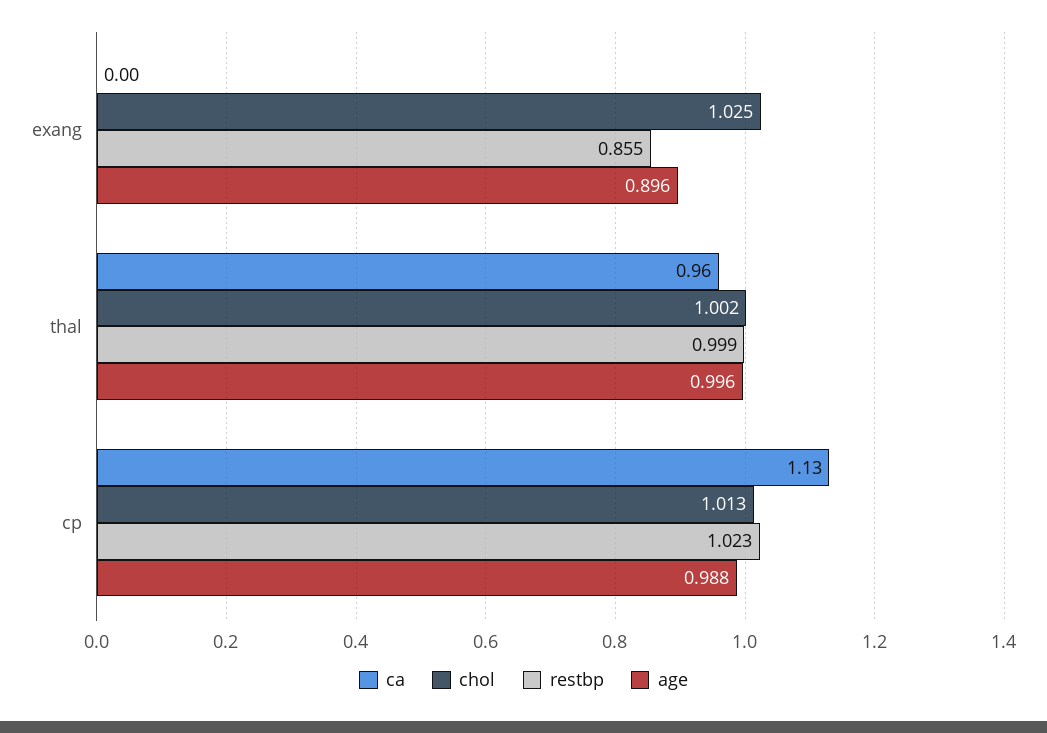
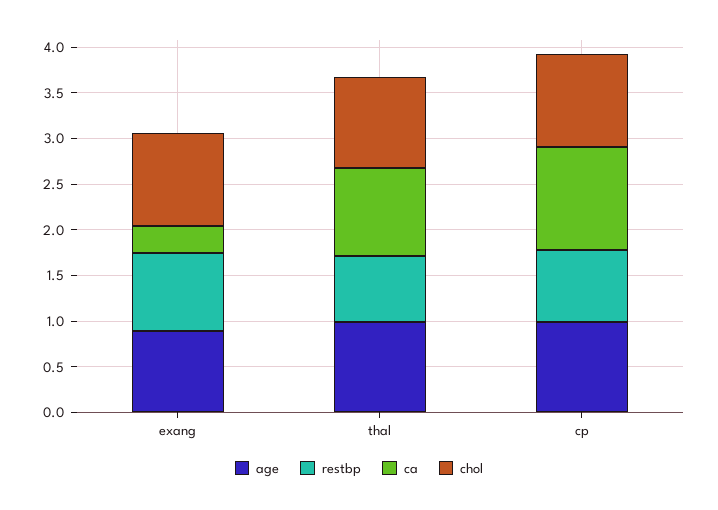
ca, exang: 0 -> 0.3
restbp, thal: 0.999 -> 0.7
restbp, cp: 1.023 -> 0.8

